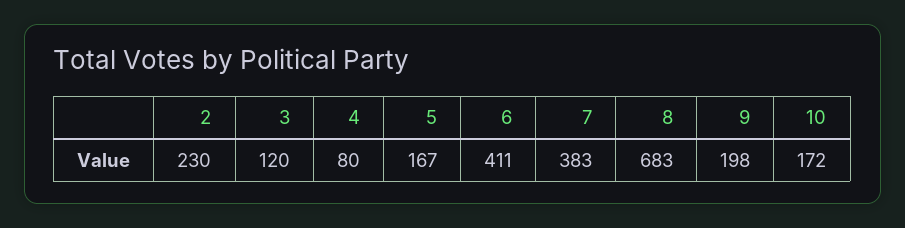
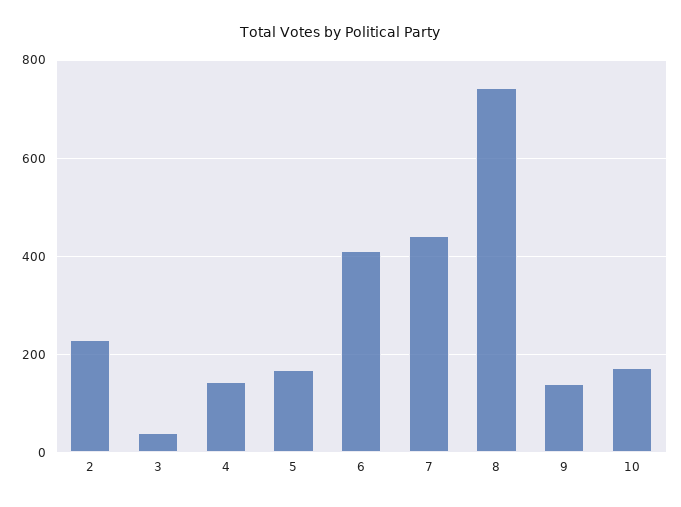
3: 120 -> 40
4: 80 -> 140
7: 383 -> 440
8: 683 -> 740
9: 198 -> 140

